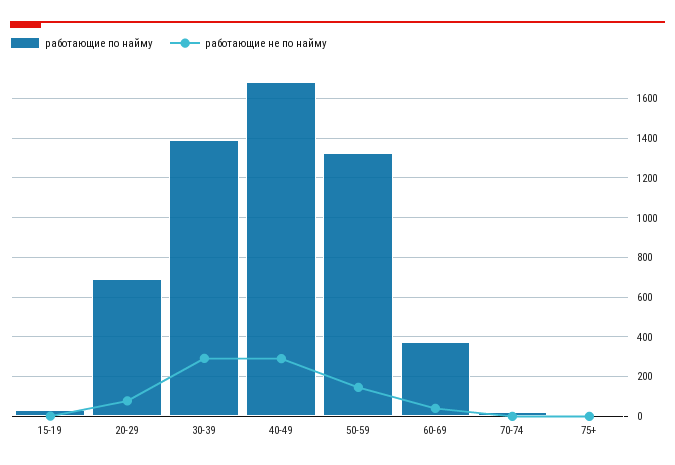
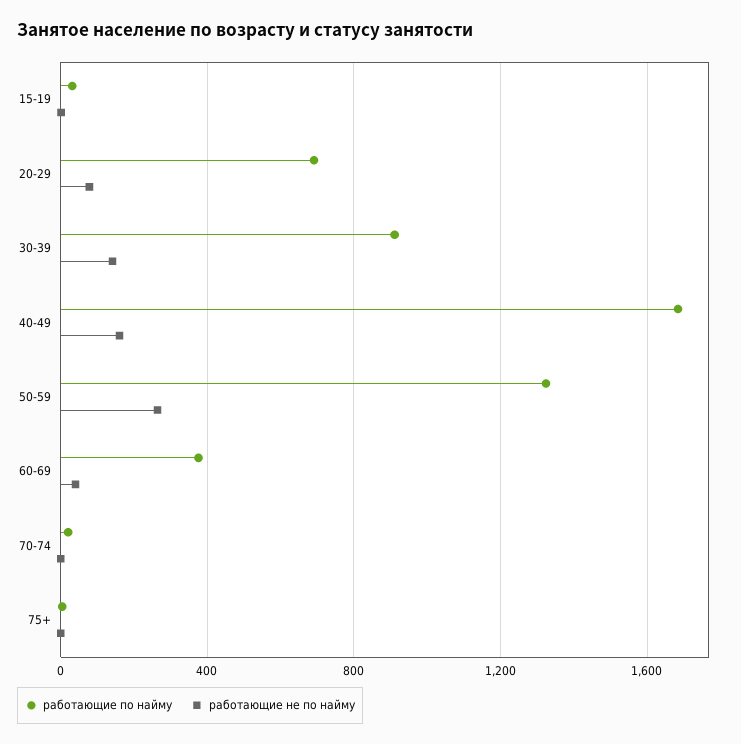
работающие по найму, 30-39: 1400 -> 900
работающие не по найму, 30-39: 300 -> 150
работающие не по найму, 40-49: 300 -> 150
работающие не по найму, 50-59: 150 -> 250

